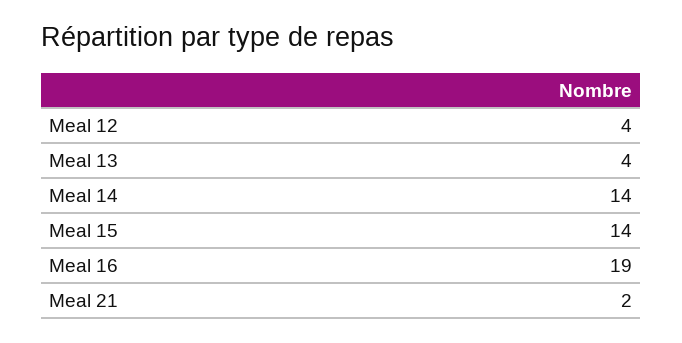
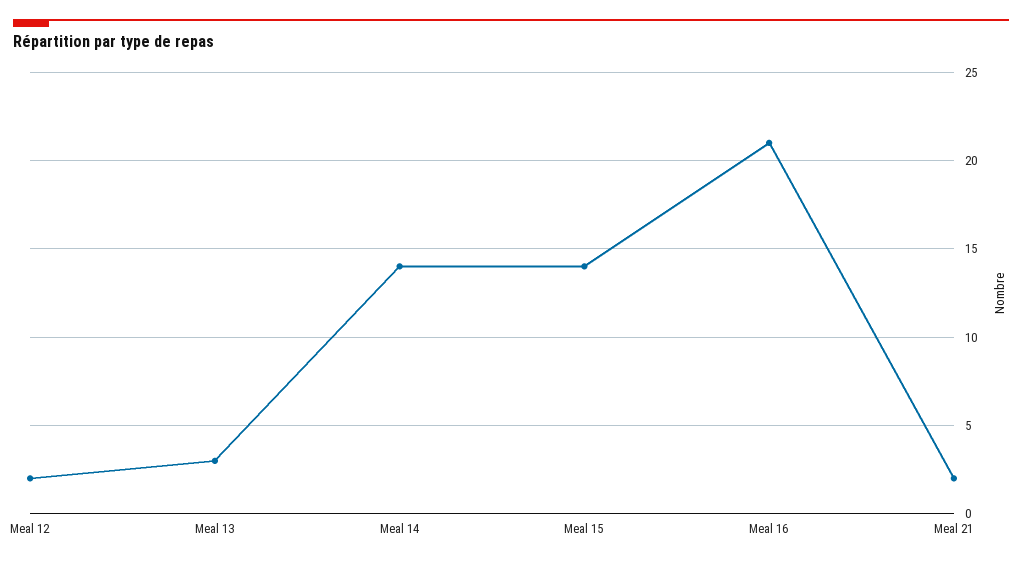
Meal 12: 4 -> 2
Meal 13: 4 -> 3
Meal 16: 19 -> 21

